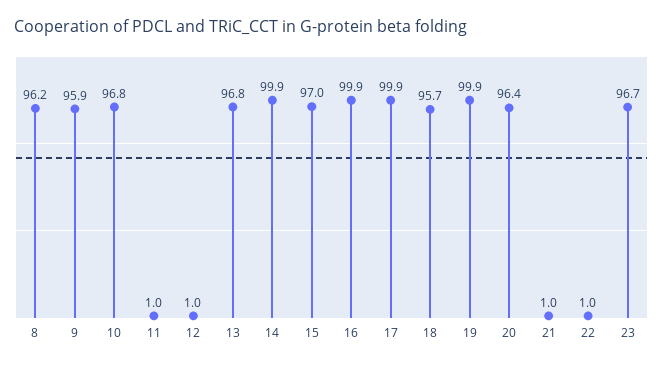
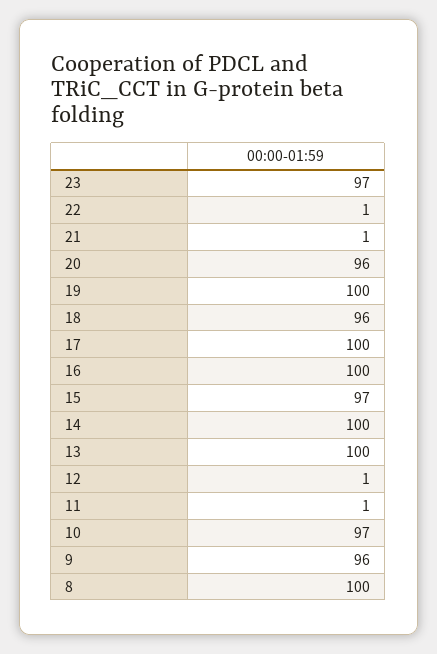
8: 96.2 -> 100
13: 96.8 -> 100

